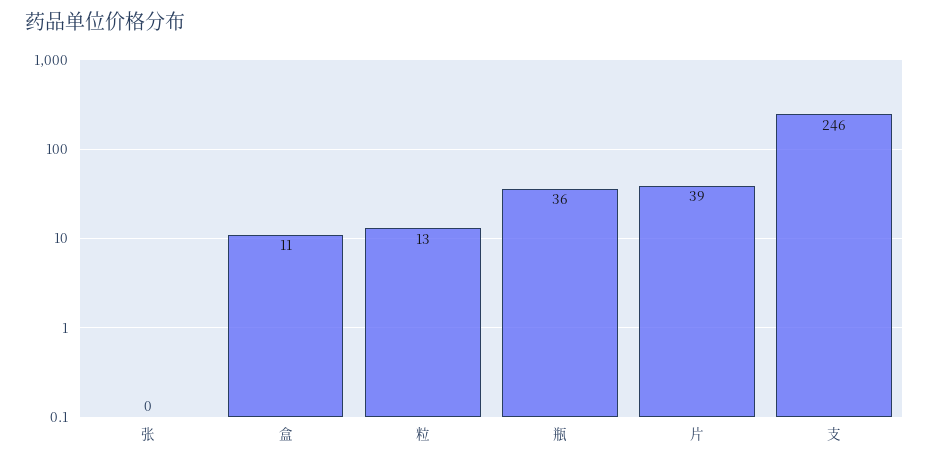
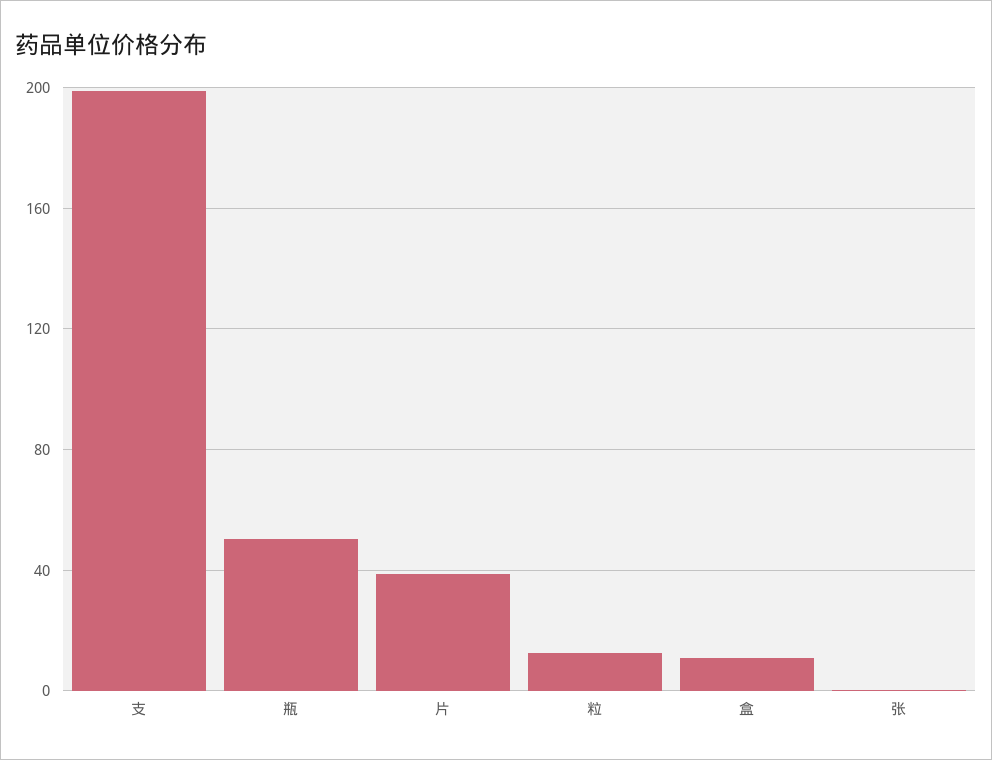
瓶: 36 -> 50
支: 246 -> 200

